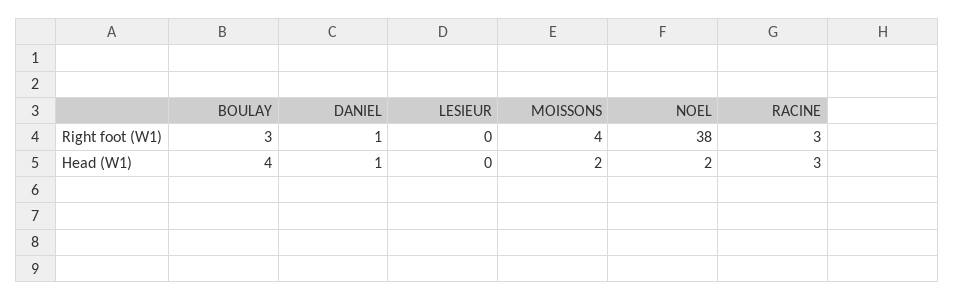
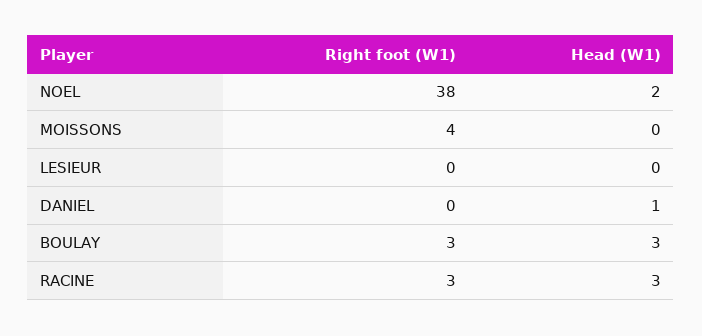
DANIEL, Right foot (W1): 1 -> 0
BOULAY, Head (W1): 4 -> 3
MOISSONS, Head (W1): 2 -> 0

